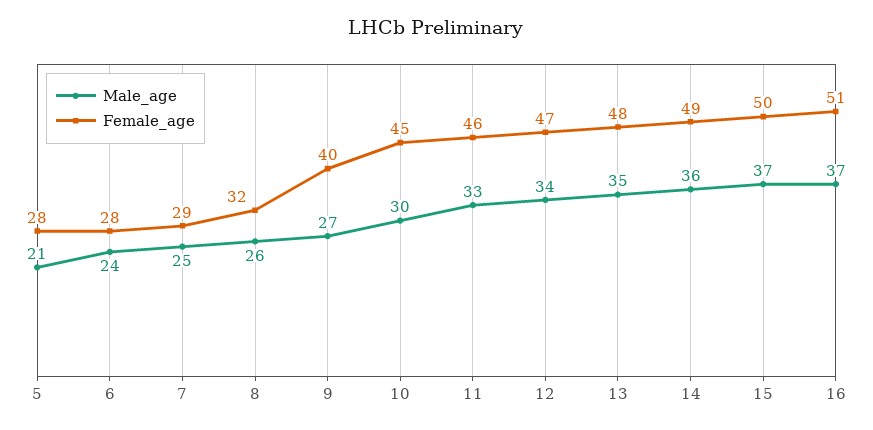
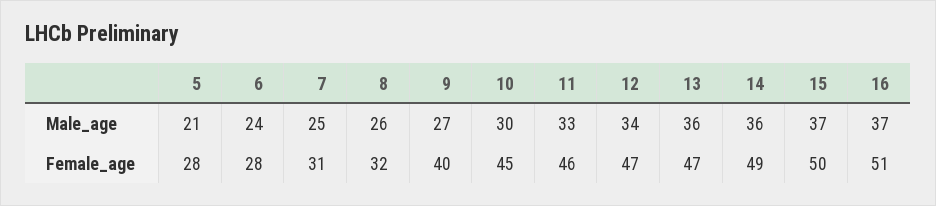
Female_age, 7: 29 -> 31
Male_age, 13: 35 -> 36
Female_age, 13: 48 -> 47

